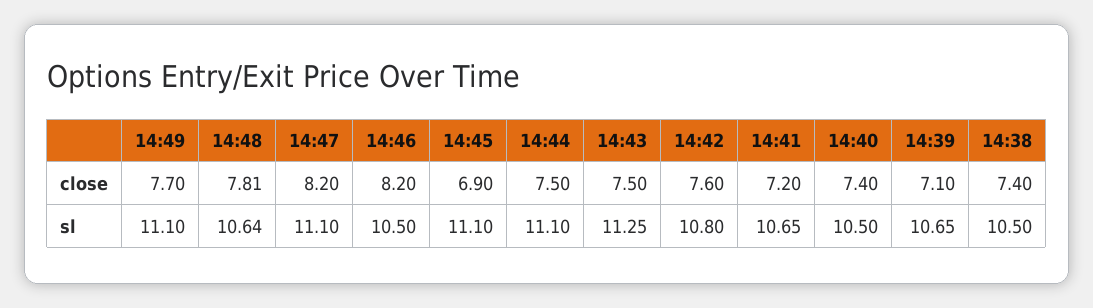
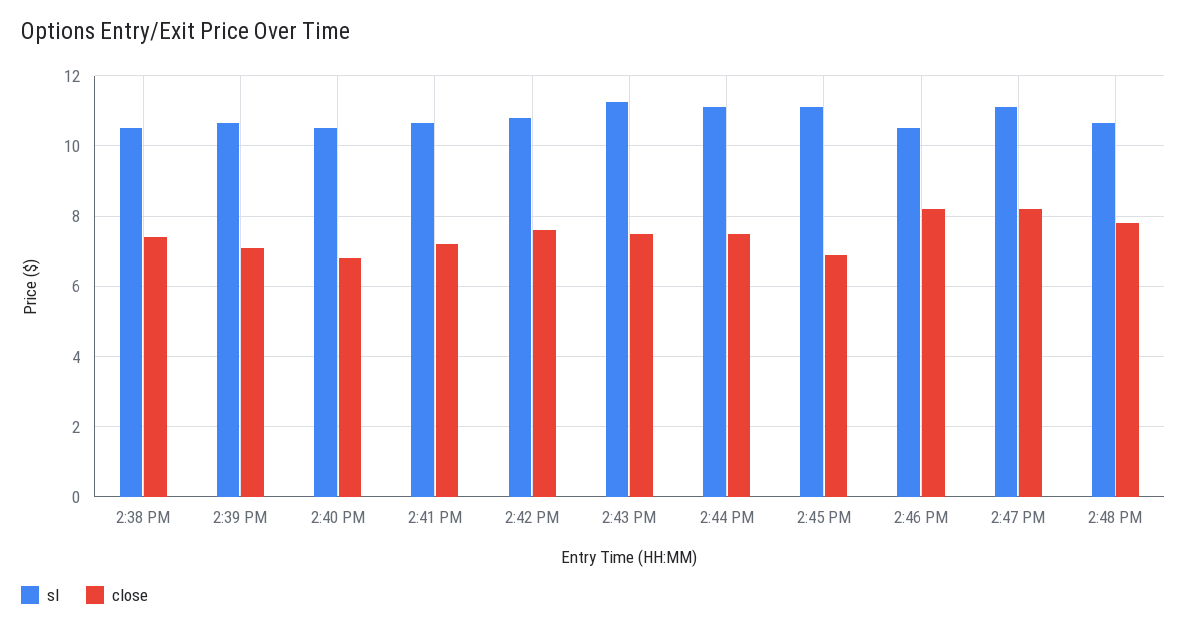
close, 14:49: 7.7 -> none
close, 14:40: 7.4 -> 6.8
sl, 14:49: 11.1 -> none

